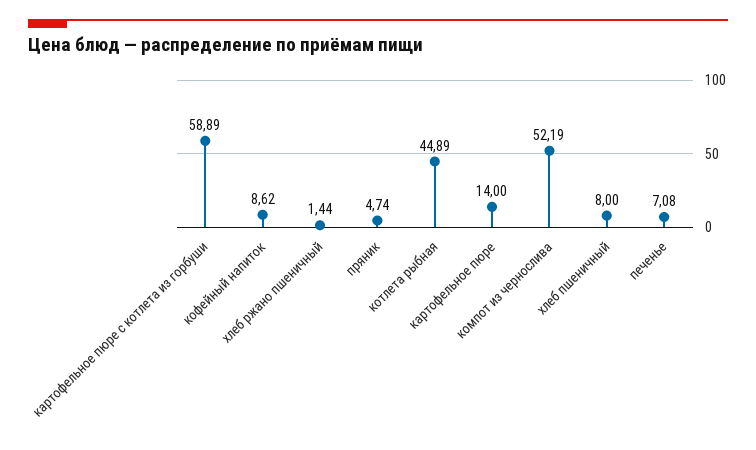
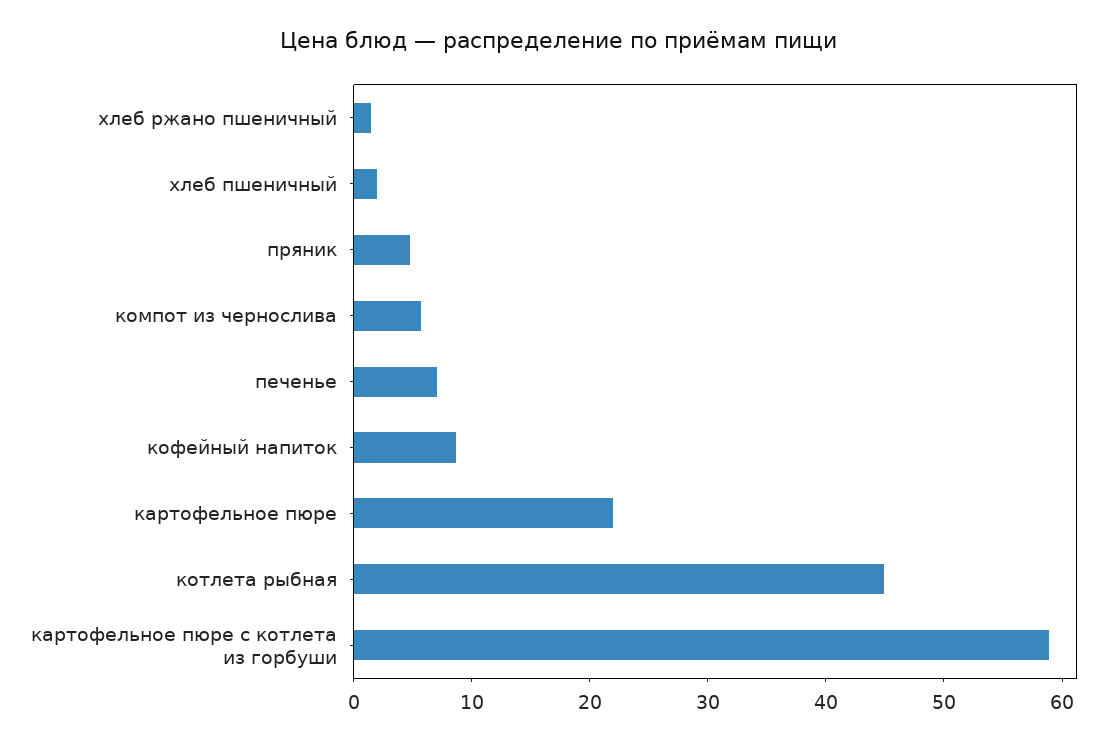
картофельное пюре: 14 -> 22
компот из чернослива: 52.19 -> 6
хлеб пшеничный: 8 -> 2

